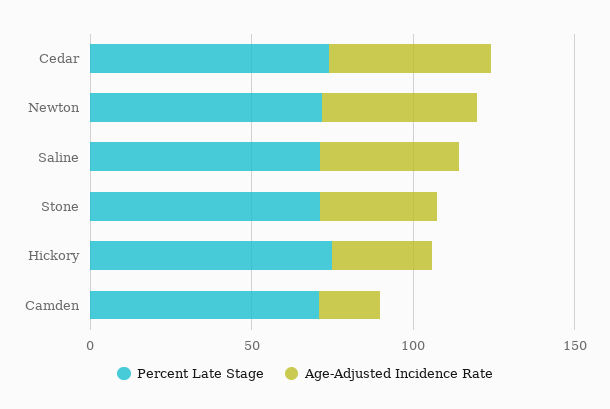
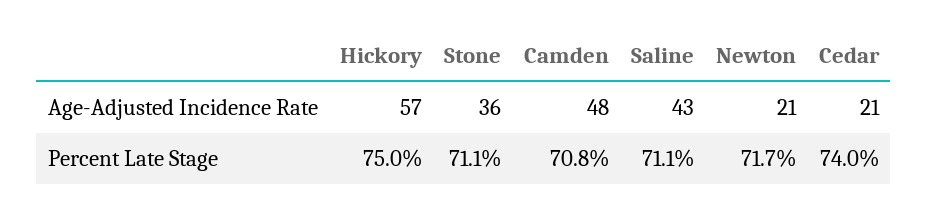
Age-Adjusted Incidence Rate, Cedar: 50 -> 21
Age-Adjusted Incidence Rate, Newton: 50 -> 21
Age-Adjusted Incidence Rate, Hickory: 30 -> 57
Age-Adjusted Incidence Rate, Camden: 20 -> 48

